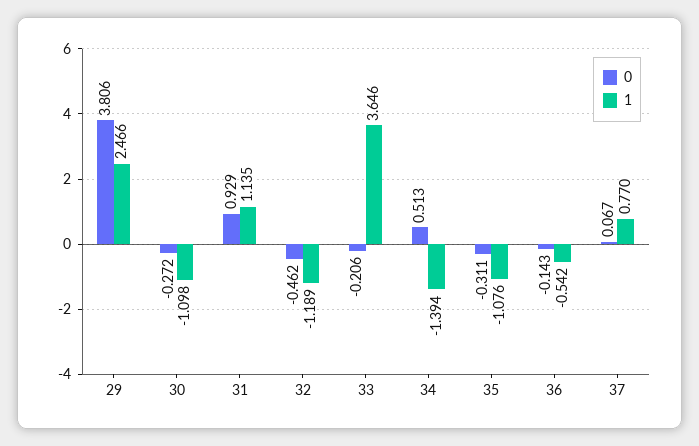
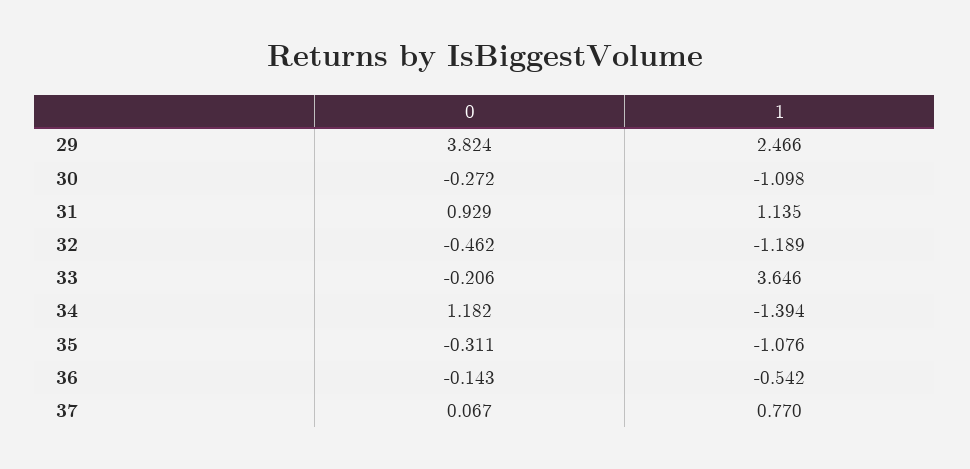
0, 29: 3.806 -> 3.824
0, 34: 0.513 -> 1.182

